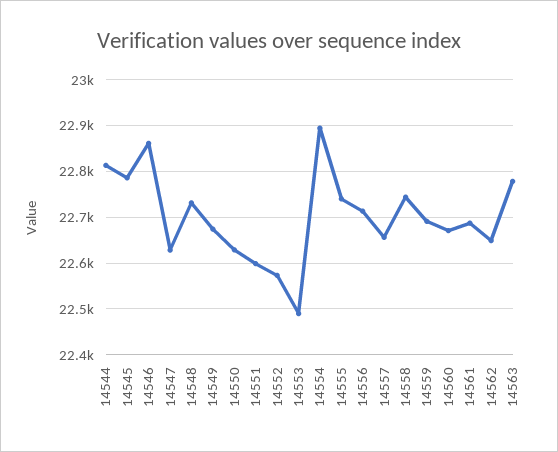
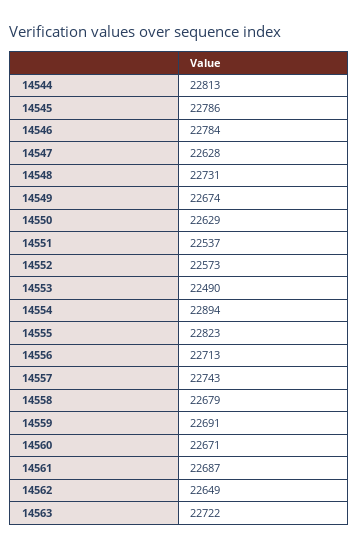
14546: 22860 -> 22784
14551: 22600 -> 22537
14555: 22740 -> 22823
14557: 22660 -> 22743
14558: 22740 -> 22679
14563: 22780 -> 22722

